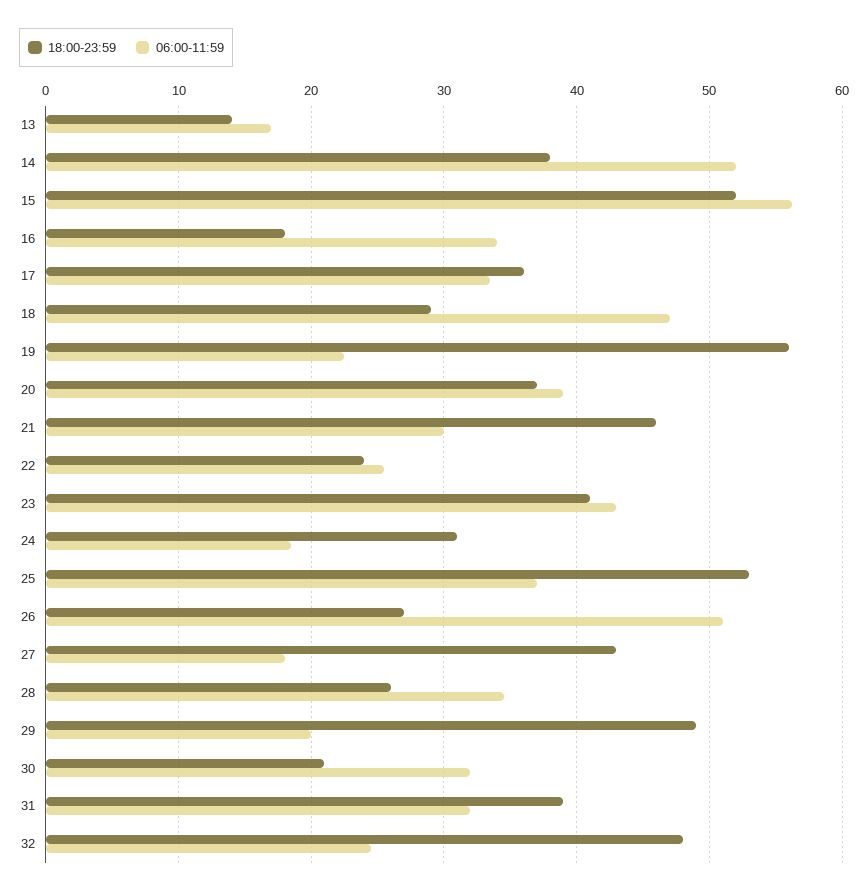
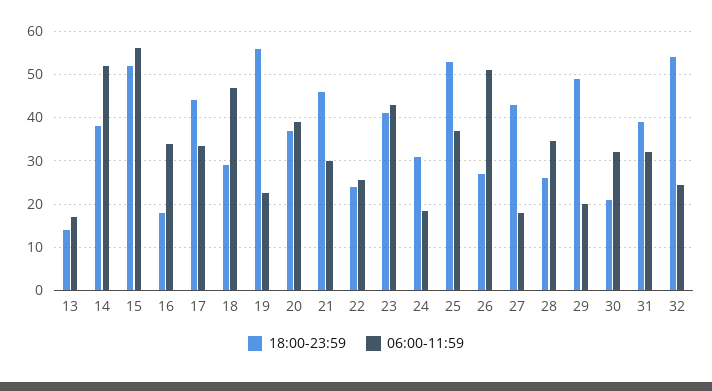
18:00-23:59, 17: 36 -> 44
18:00-23:59, 32: 48 -> 54

